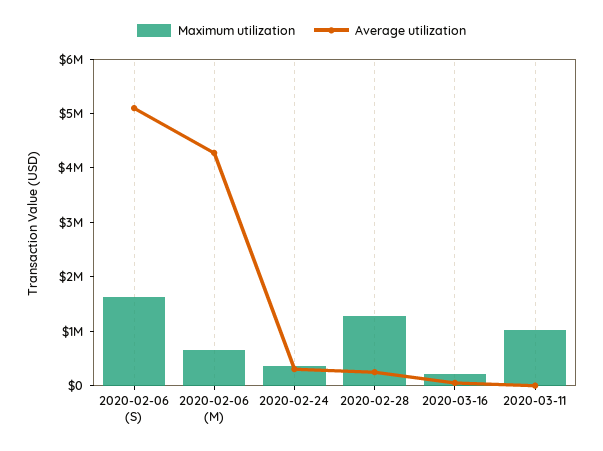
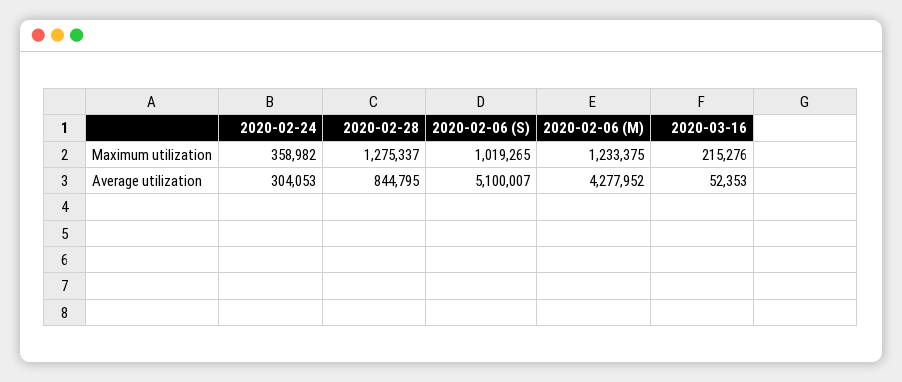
Maximum utilization, 2020-02-06 (S): 1600000 -> 1019265
Maximum utilization, 2020-02-06 (M): 600000 -> 1233375
Average utilization, 2020-02-28: 200000 -> 844795
Maximum utilization, 2020-03-11: 1000000 -> none
Average utilization, 2020-03-11: 0 -> none

